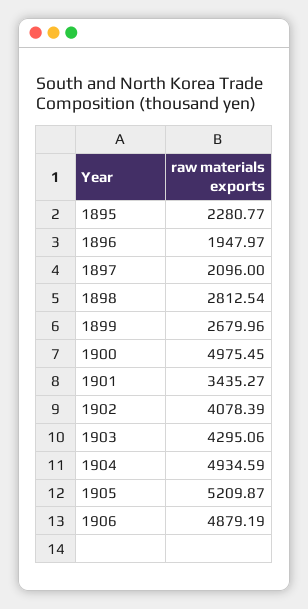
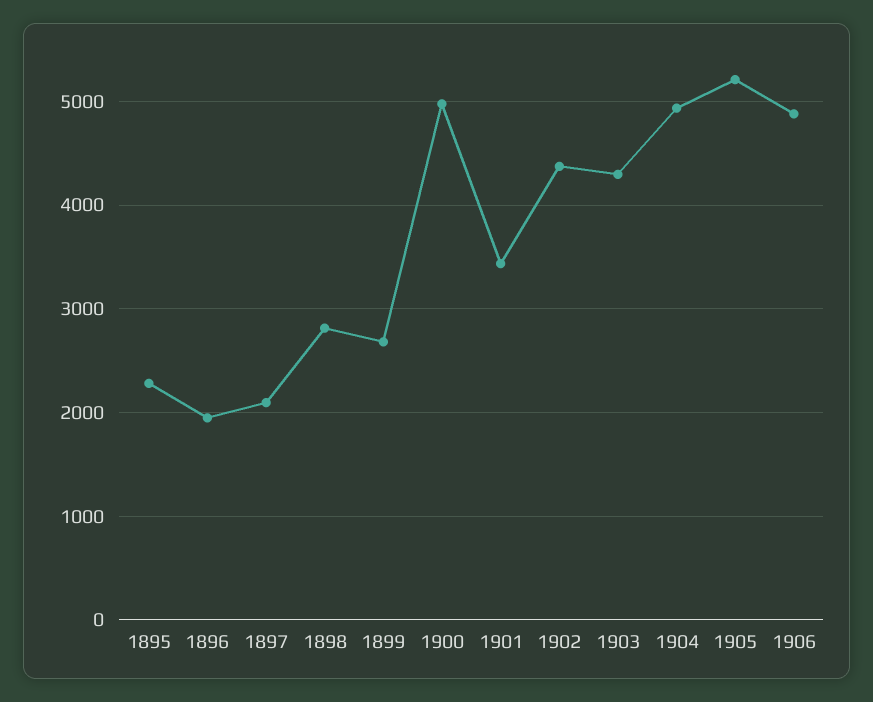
1902: 4078.39 -> 4400

